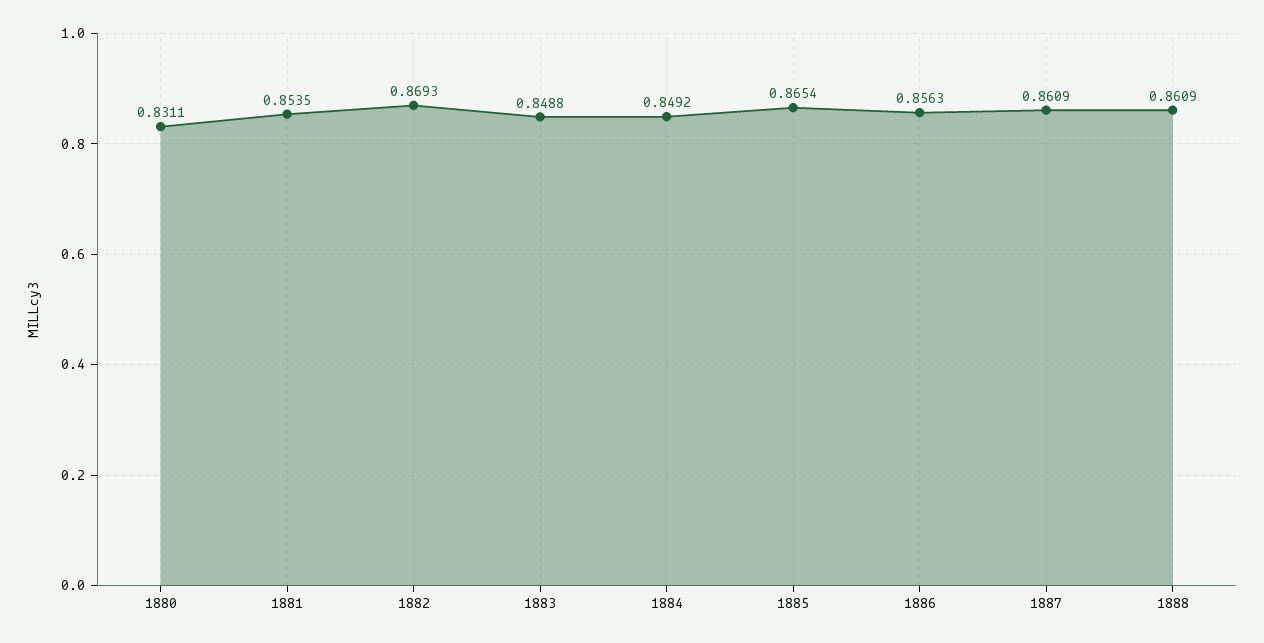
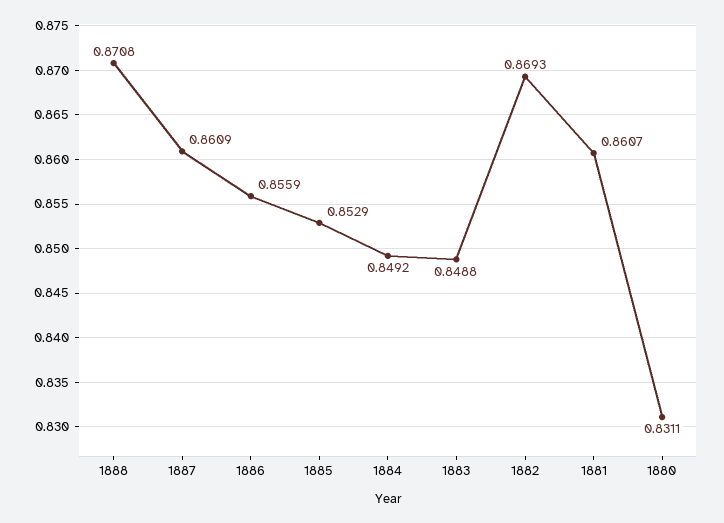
1881: 0.8535 -> 0.8607
1885: 0.8654 -> 0.8529
1886: 0.8563 -> 0.8559
1888: 0.8609 -> 0.8708

